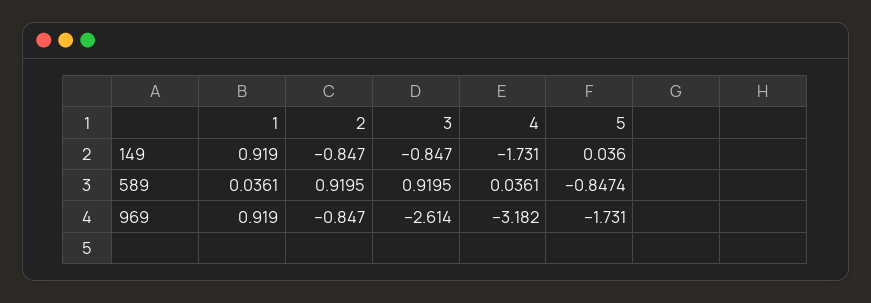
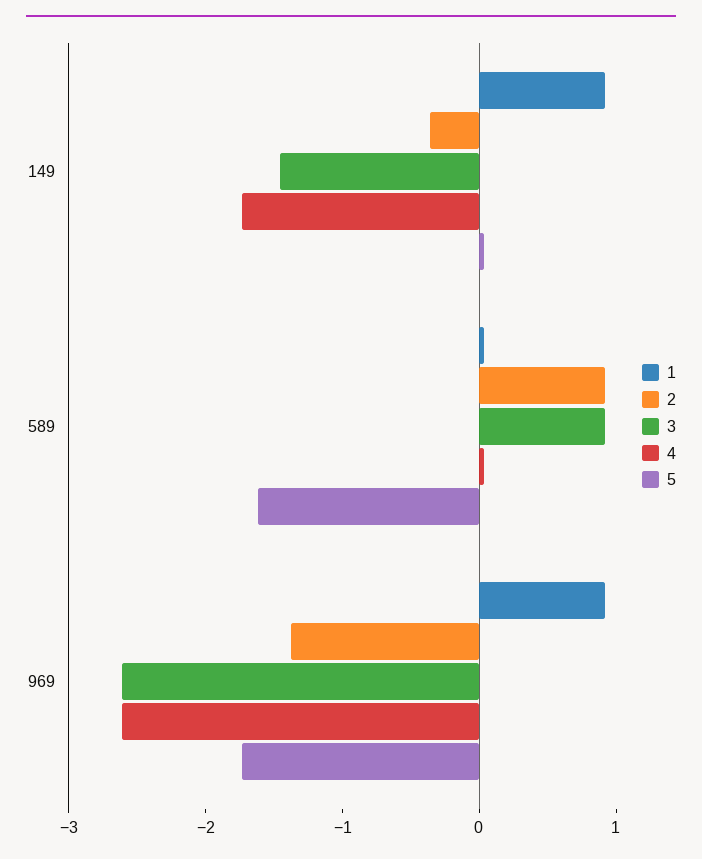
2, 149: -0.847 -> -0.4
3, 149: -0.847 -> -1.4
5, 589: -0.8474 -> -1.6
2, 969: -0.847 -> -1.4
4, 969: -3.182 -> -2.6

